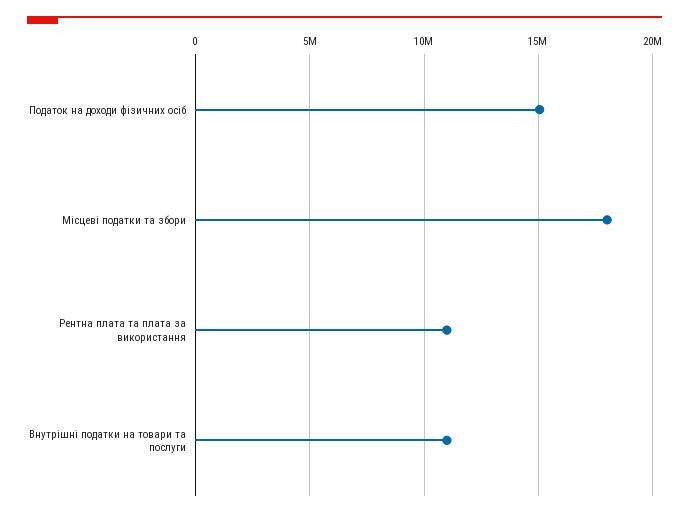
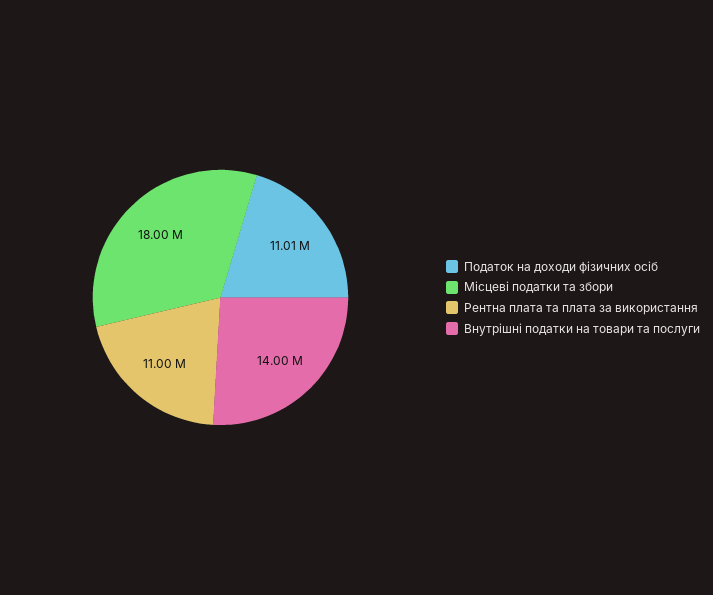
Податок на доходи фізичних осіб: 15000000 -> 11010000
Внутрішні податки на товари та послуги: 11000000 -> 14000000

